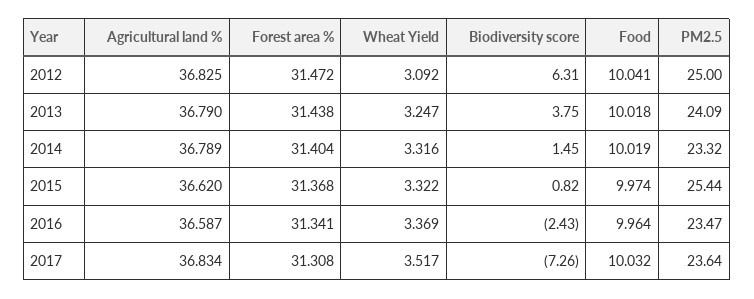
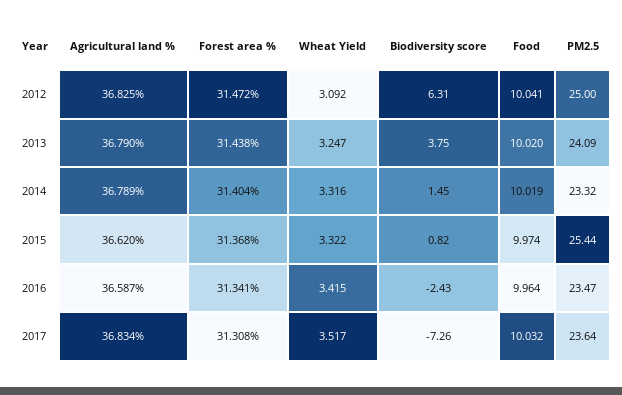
Food, 2013: 10.018 -> 10.02
Wheat Yield, 2016: 3.369 -> 3.415

